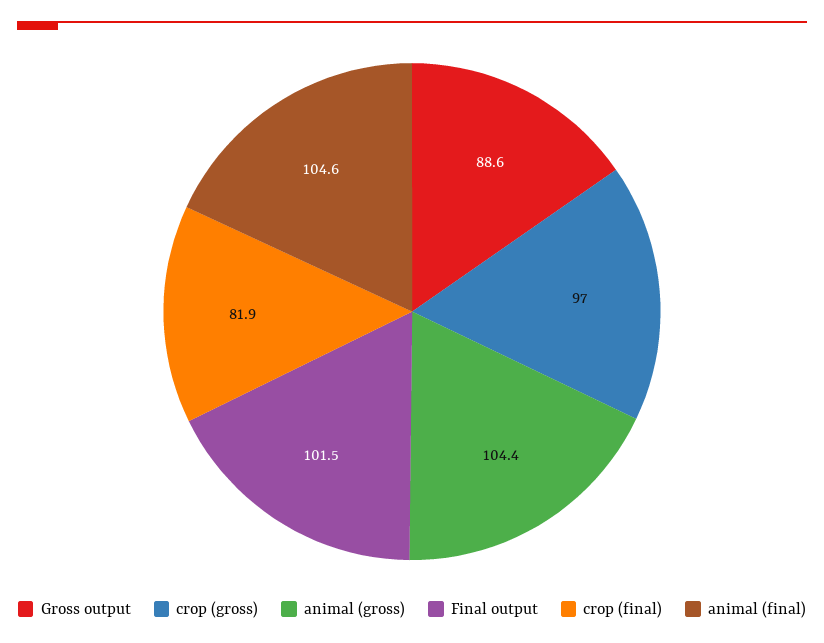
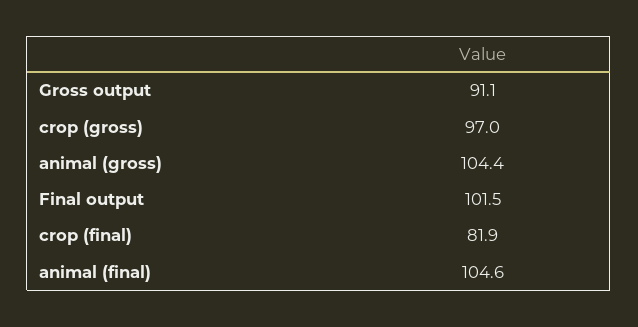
Gross output: 88.6 -> 91.1

